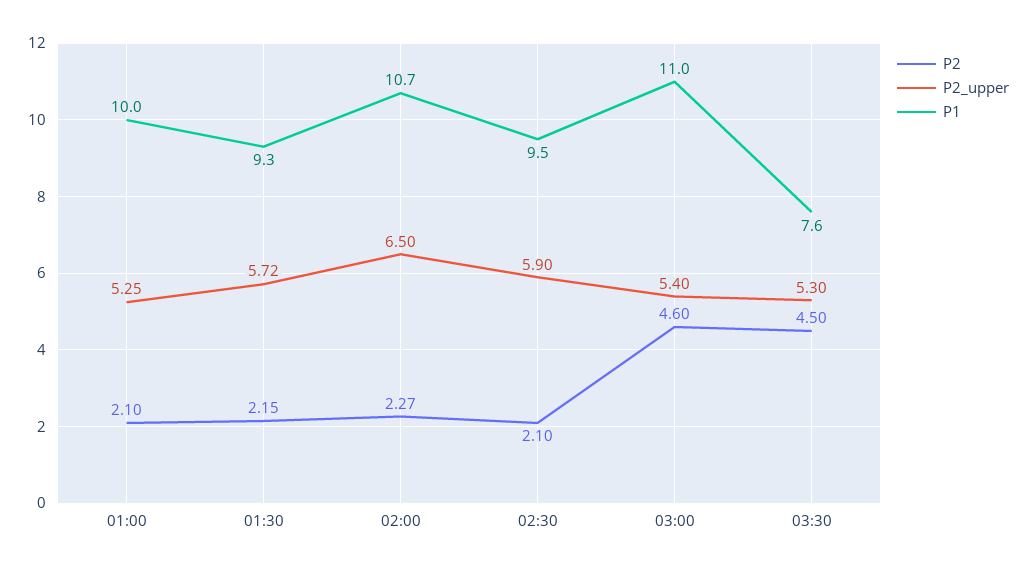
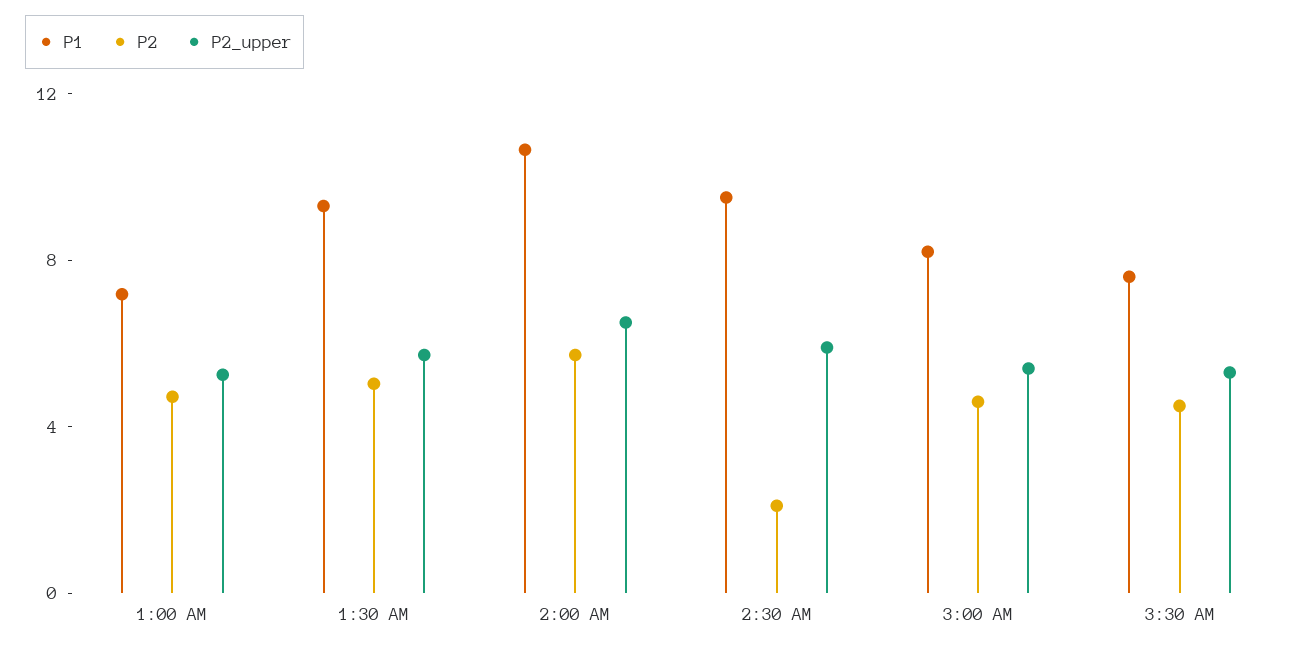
P2, 01:00: 2.1 -> 5
P1, 01:00: 10 -> 7
P2, 01:30: 2.15 -> 5
P2, 02:00: 2.27 -> 6
P1, 03:00: 11 -> 8

